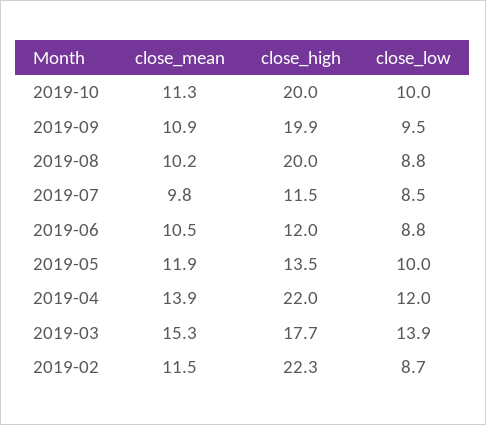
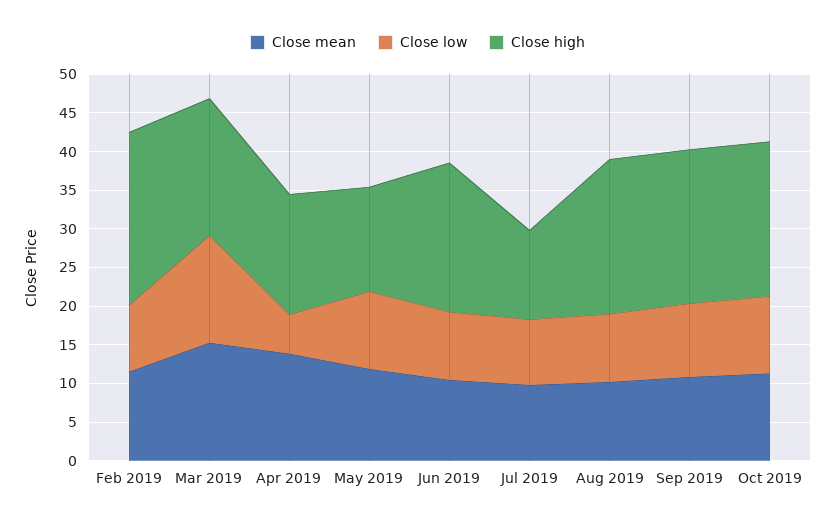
close_high, 2019-06: 12 -> 20
close_high, 2019-04: 22 -> 15
close_low, 2019-04: 12 -> 5

